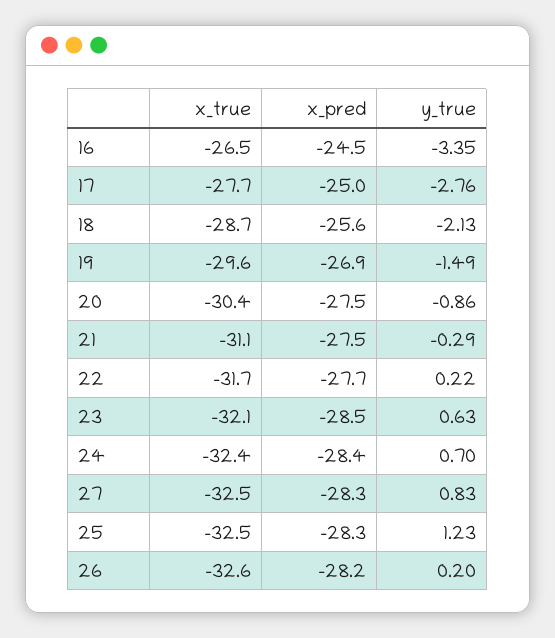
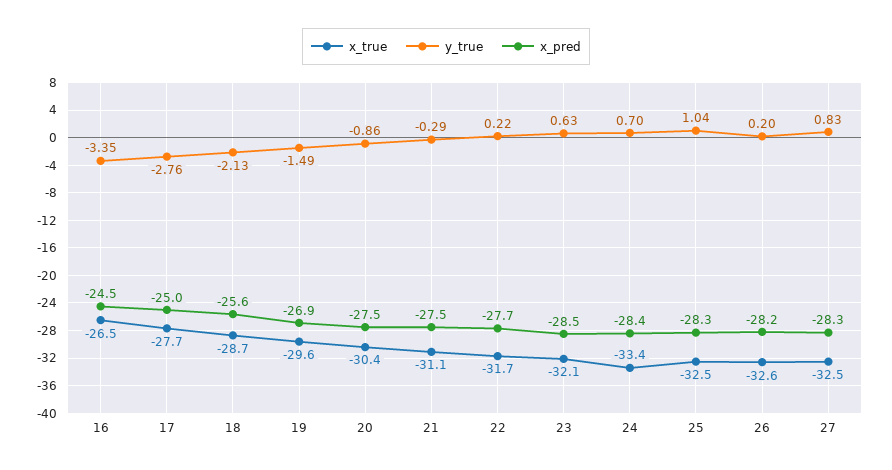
x_true, 24: -32.4 -> -33.4
y_true, 25: 1.23 -> 1.04

